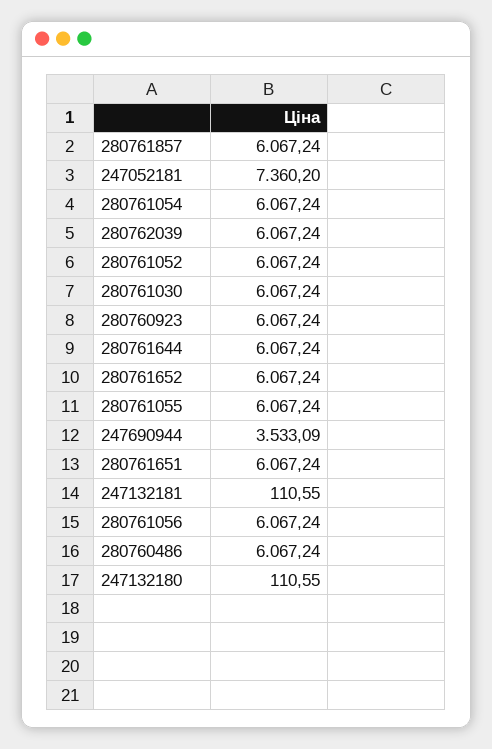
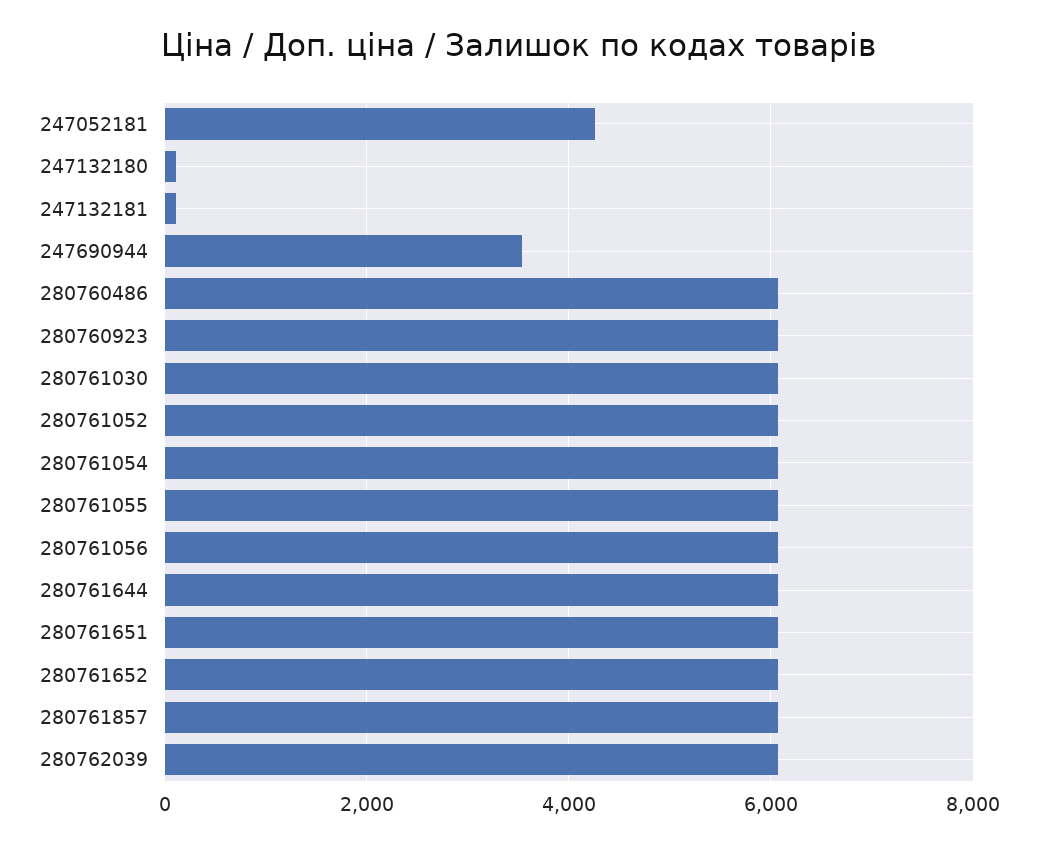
247052181: 7360.2 -> 4200

